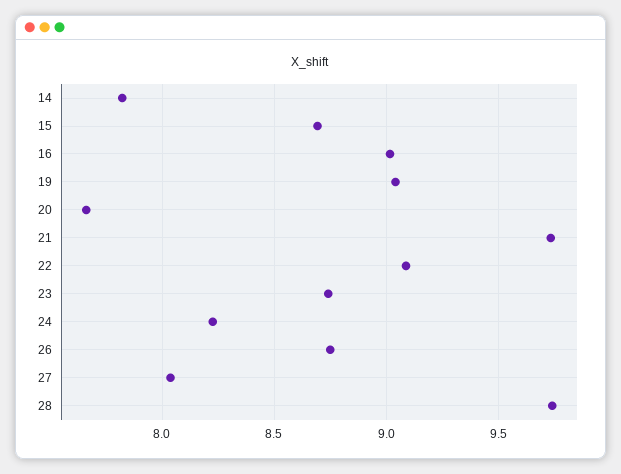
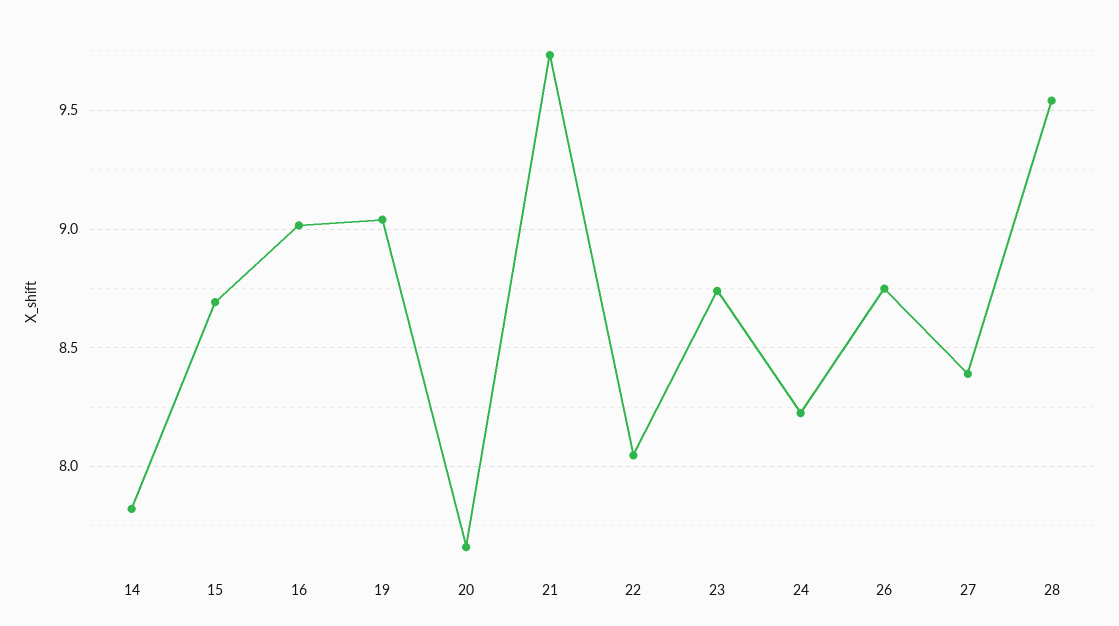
22: 9.1 -> 8.05
27: 8.05 -> 8.4
28: 9.75 -> 9.55

